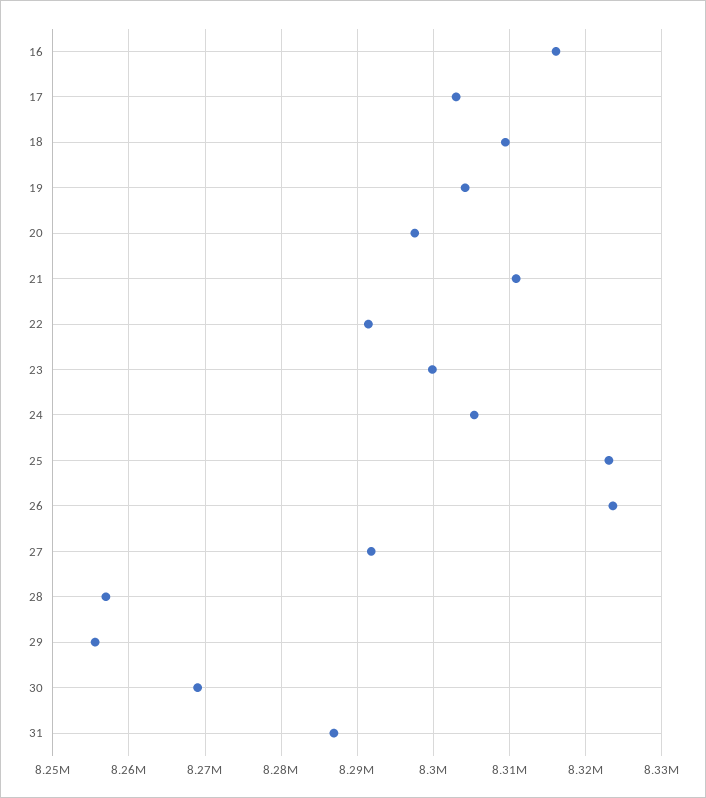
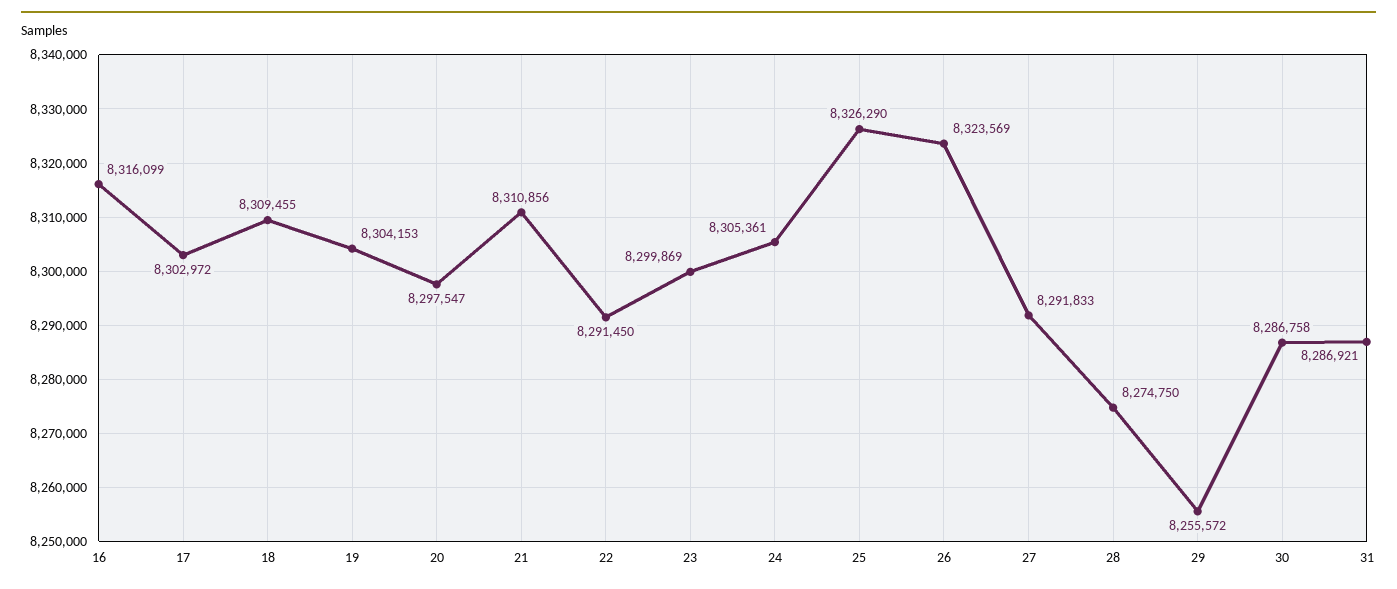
25: 8323000 -> 8326290
28: 8257000 -> 8274750
30: 8269000 -> 8286758

